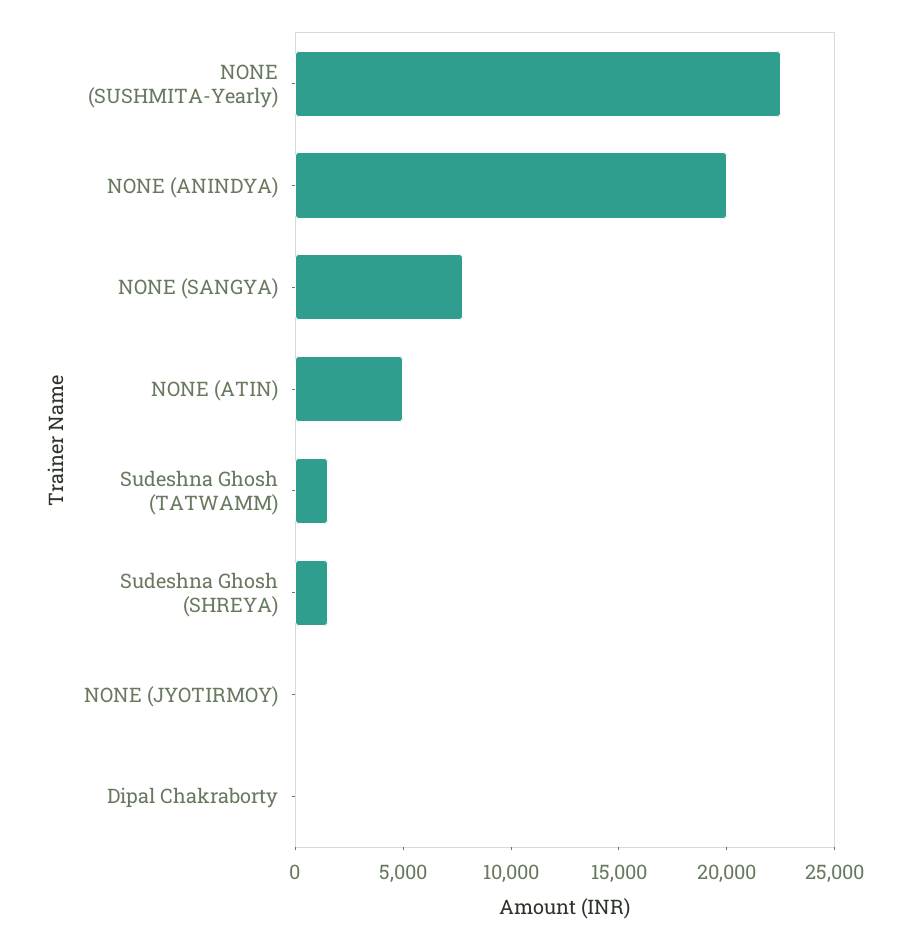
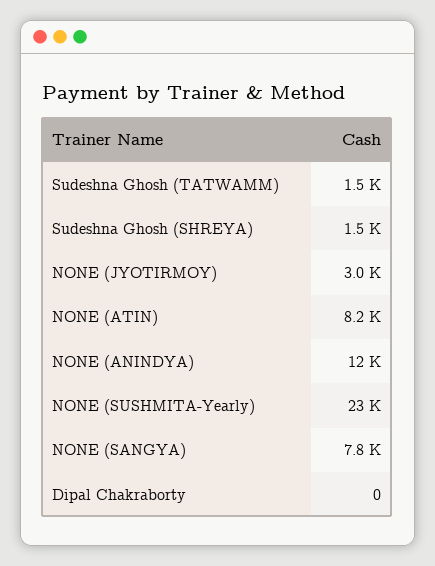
NONE (ANINDYA): 20000 -> 12000
NONE (ATIN): 5000 -> 8200
NONE (JYOTIRMOY): 0 -> 3000

